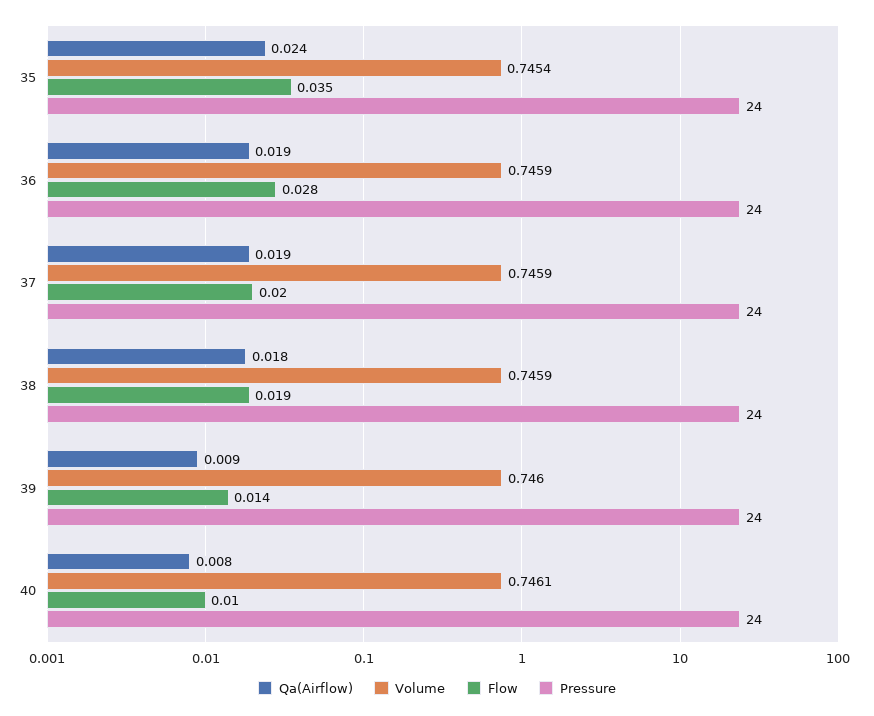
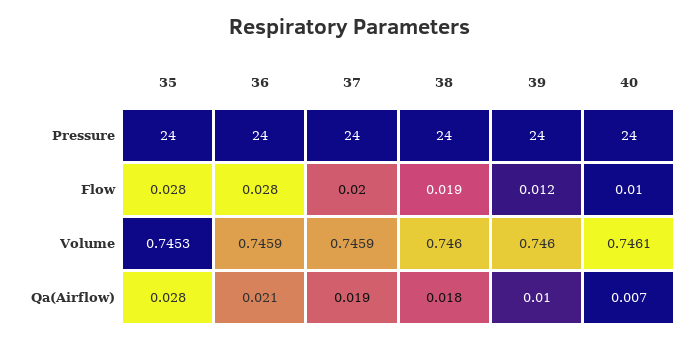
Qa(Airflow), 35: 0.024 -> 0.028
Volume, 35: 0.7454 -> 0.7453
Flow, 35: 0.035 -> 0.028
Qa(Airflow), 36: 0.019 -> 0.021
Volume, 38: 0.7459 -> 0.746
Qa(Airflow), 39: 0.009 -> 0.01
Flow, 39: 0.014 -> 0.012
Qa(Airflow), 40: 0.008 -> 0.007

